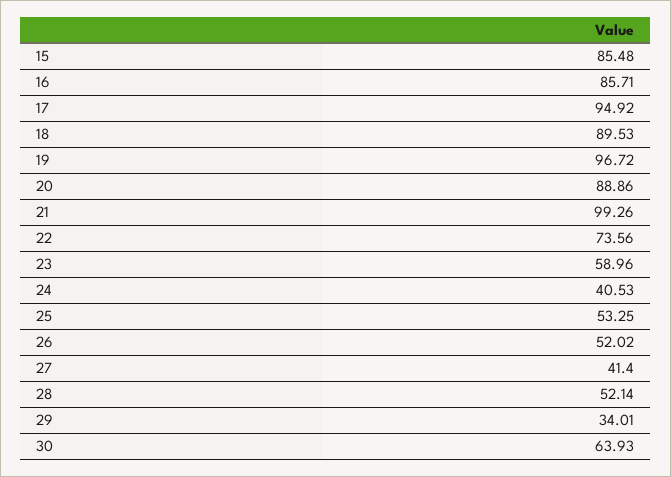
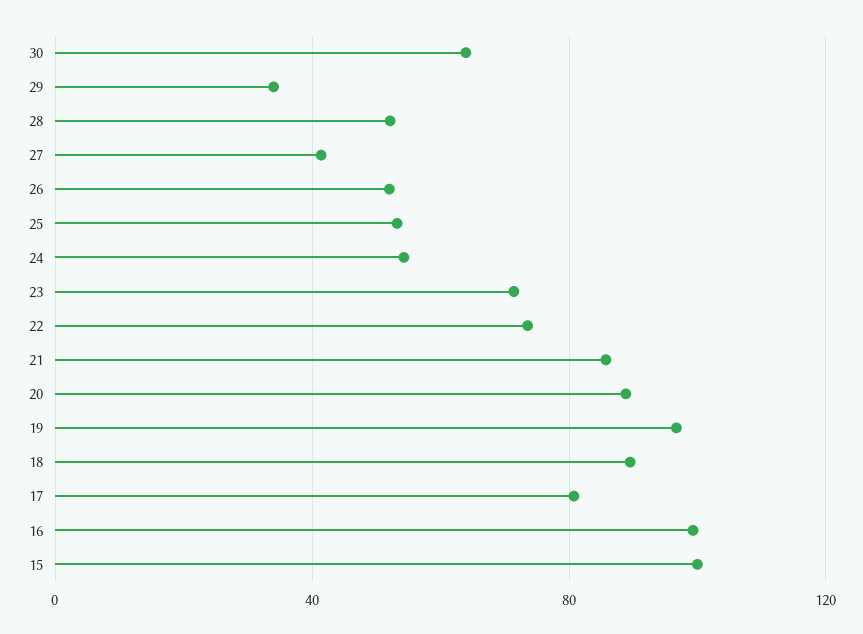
15: 85.48 -> 100
16: 85.71 -> 100
17: 94.92 -> 80
21: 99.26 -> 85
23: 58.96 -> 70
24: 40.53 -> 55

